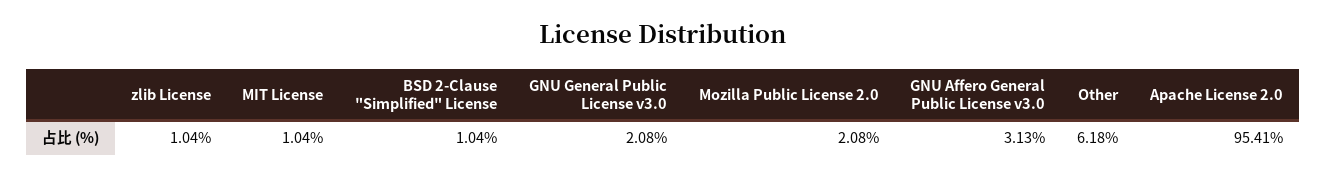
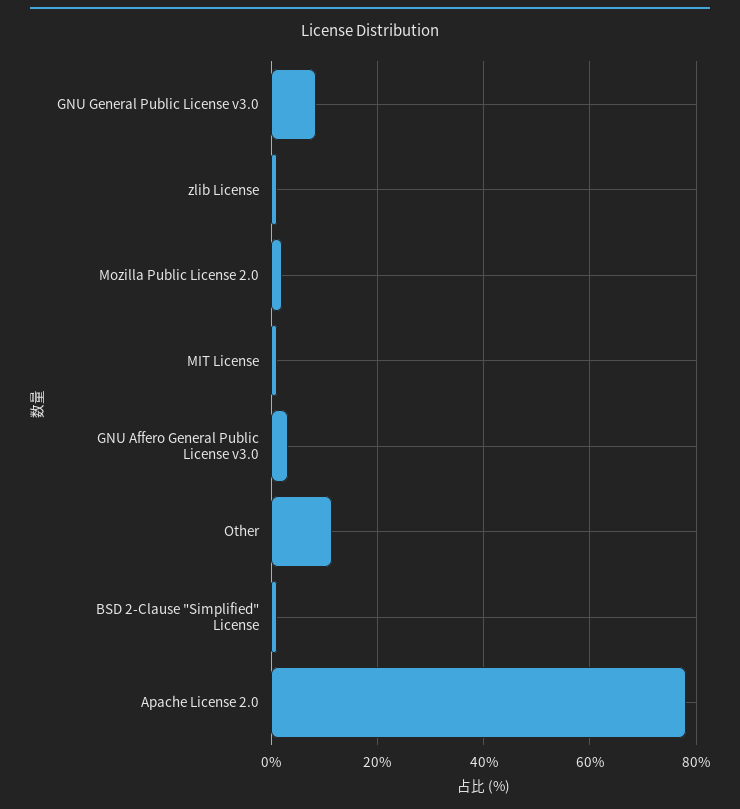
GNU General Public License v3.0: 2.08 -> 8
Other: 6.18 -> 12
Apache License 2.0: 95.41 -> 78

